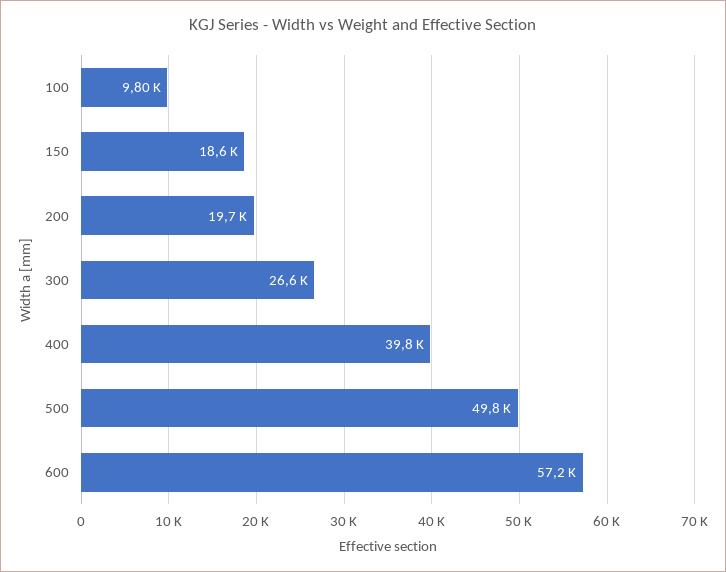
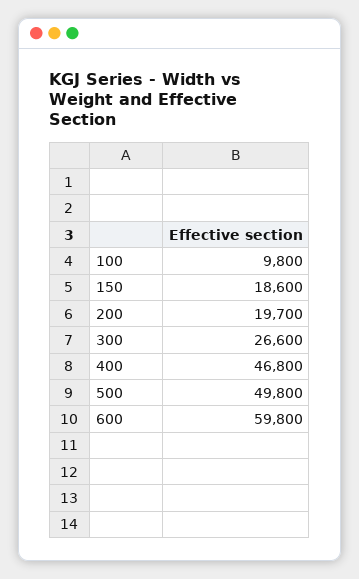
400: 39800 -> 46800
600: 57200 -> 59800

